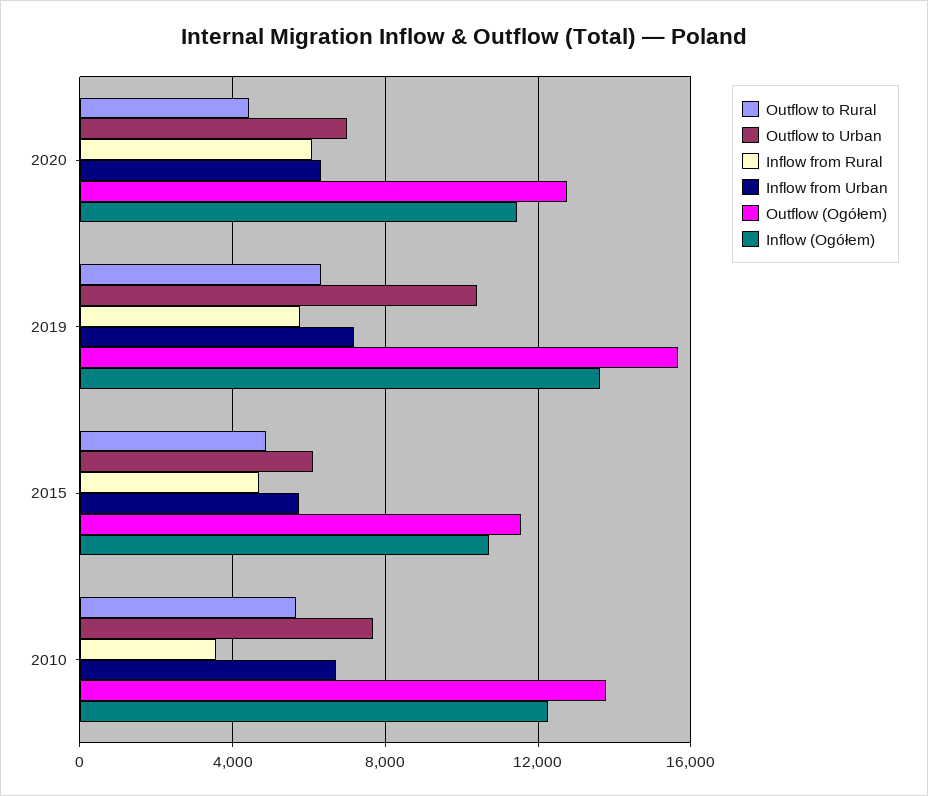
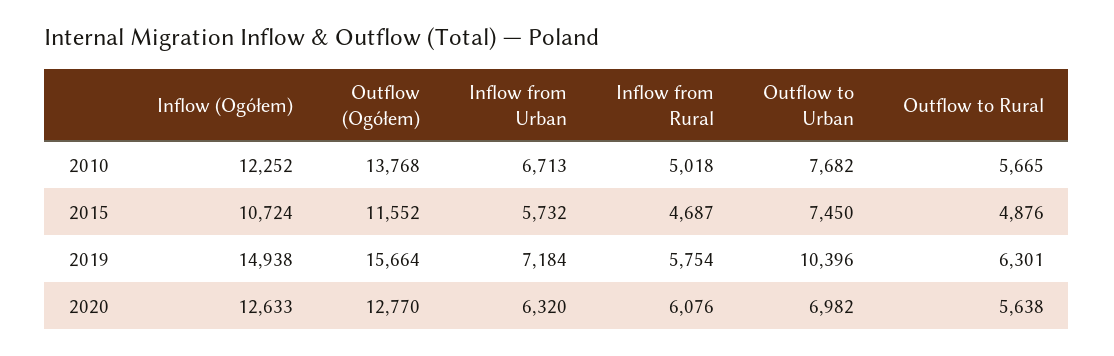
Outflow to Rural, 2020: 4500 -> 5638
Inflow (Ogółem), 2020: 11500 -> 12633
Inflow (Ogółem), 2019: 13500 -> 14938
Outflow to Urban, 2015: 6000 -> 7450
Inflow from Rural, 2010: 3500 -> 5018

